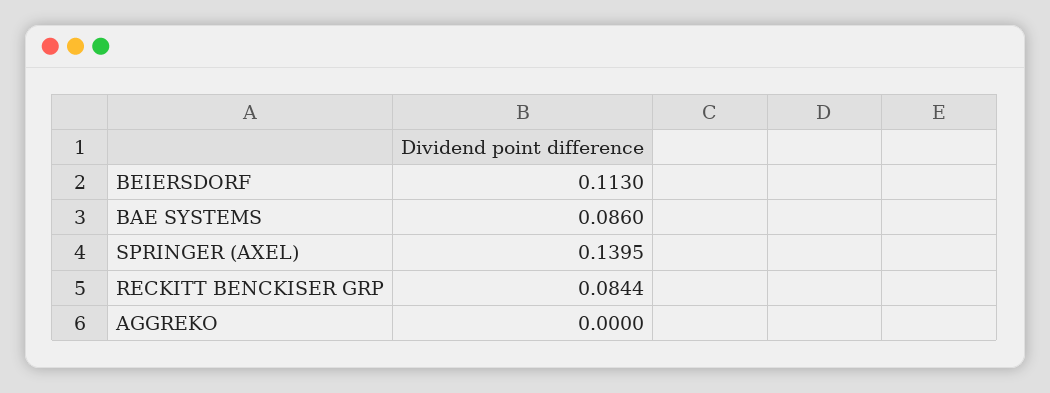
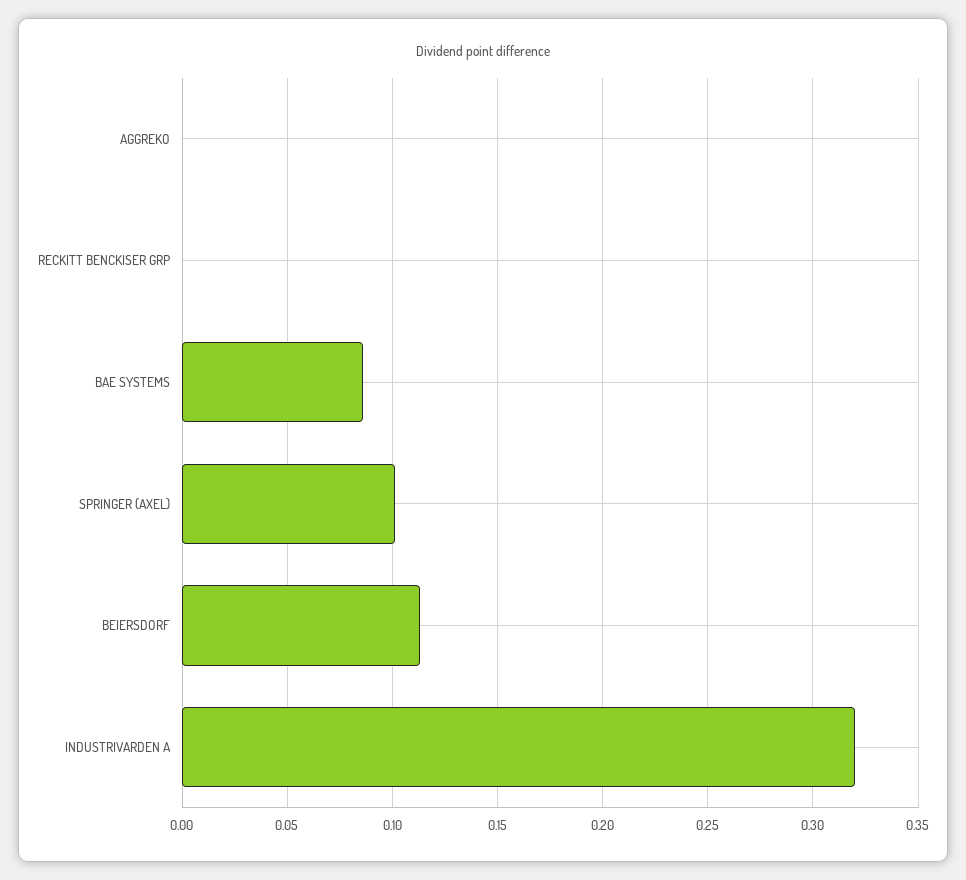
SPRINGER (AXEL): 0.1395 -> 0.1
RECKITT BENCKISER GRP: 0.0844 -> 0
INDUSTRIVARDEN A: none -> 0.32

